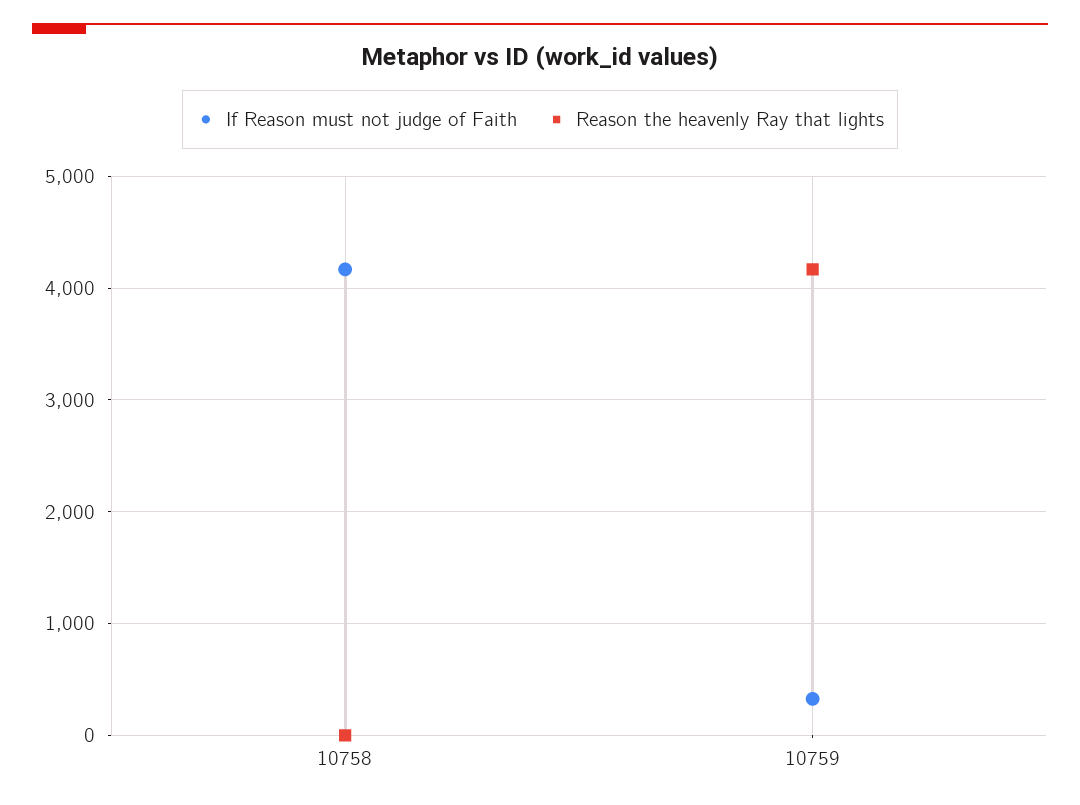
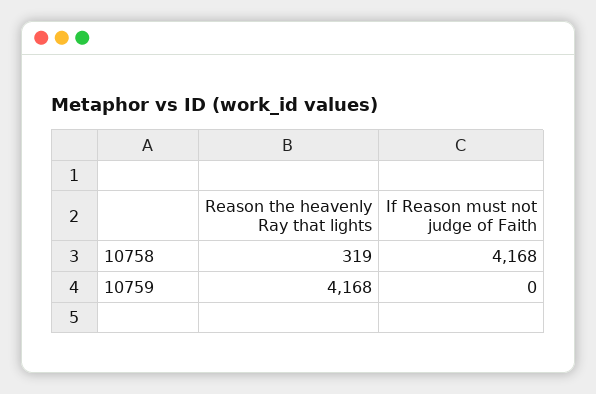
Reason the heavenly Ray that lights, 10758: 0 -> 319
If Reason must not judge of Faith, 10759: 300 -> 0

